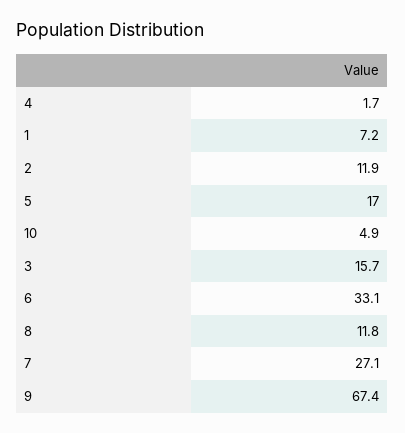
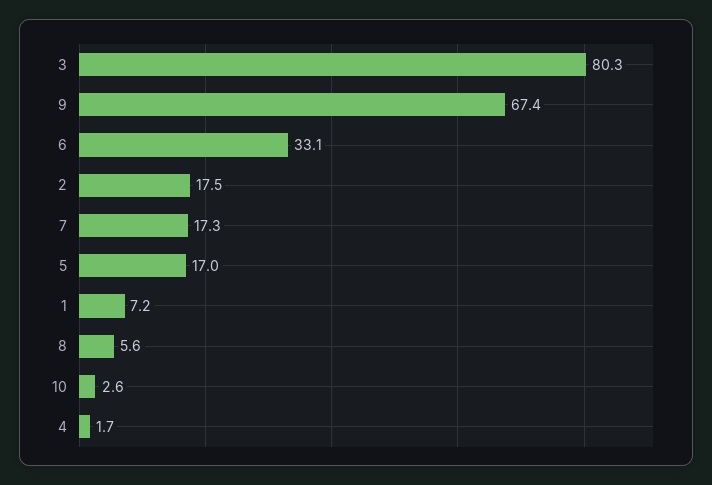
2: 11.9 -> 17.5
10: 4.9 -> 2.6
3: 15.7 -> 80.3
8: 11.8 -> 5.6
7: 27.1 -> 17.3

